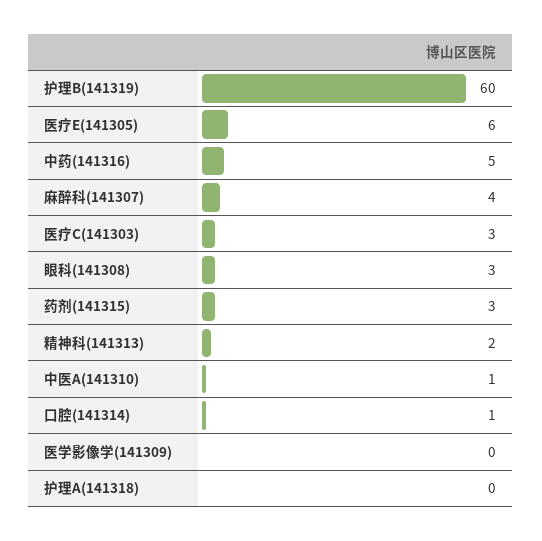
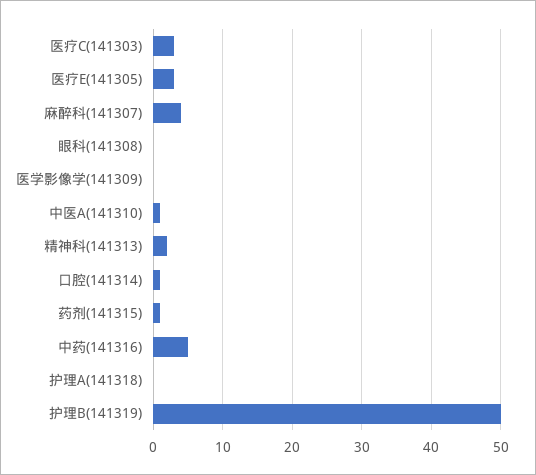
护理B(141319): 60 -> 50
医疗E(141305): 6 -> 3
眼科(141308): 3 -> 0
药剂(141315): 3 -> 1

